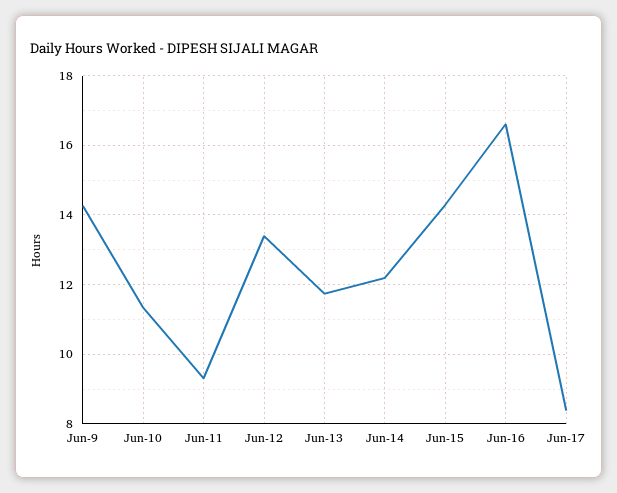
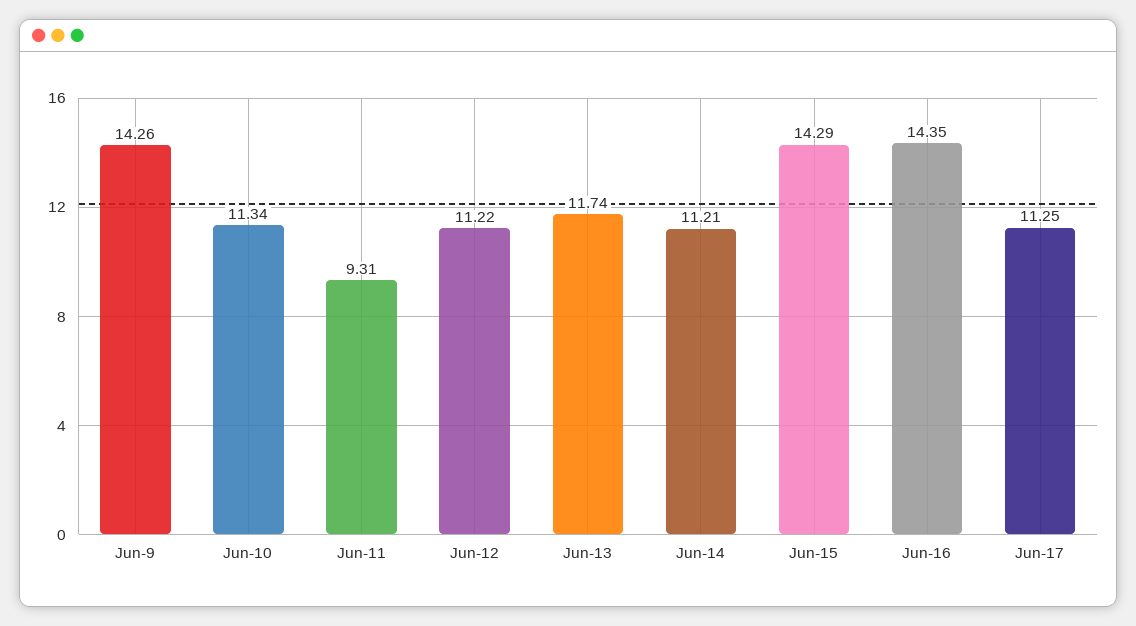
Jun-12: 13.4 -> 11.22
Jun-14: 12.2 -> 11.21
Jun-16: 16.6 -> 14.35
Jun-17: 8.4 -> 11.25

